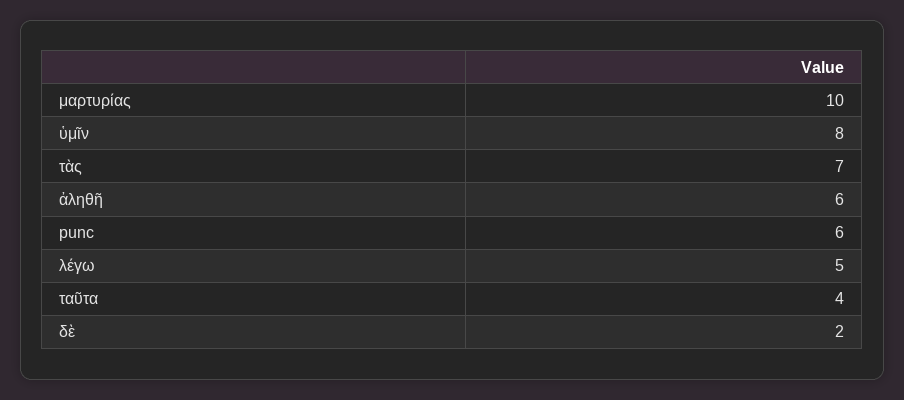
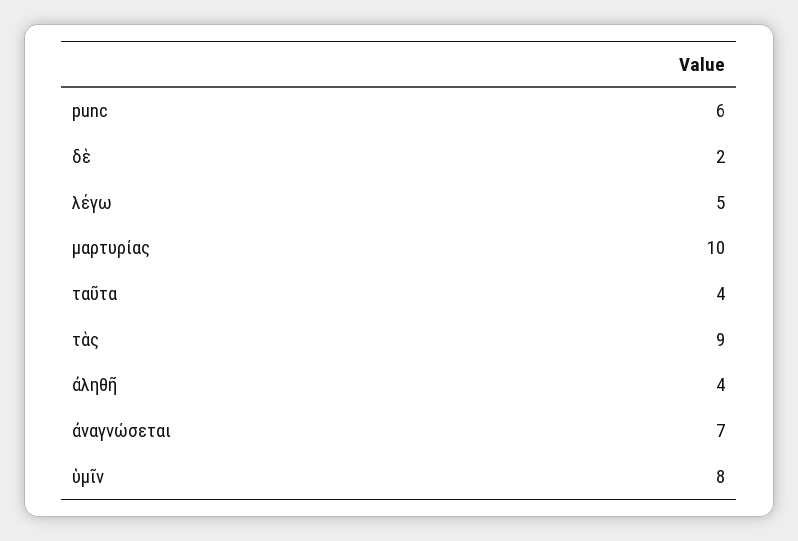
τὰς: 7 -> 9
ἀληθῆ: 6 -> 4
ἀναγνώσεται: none -> 7

